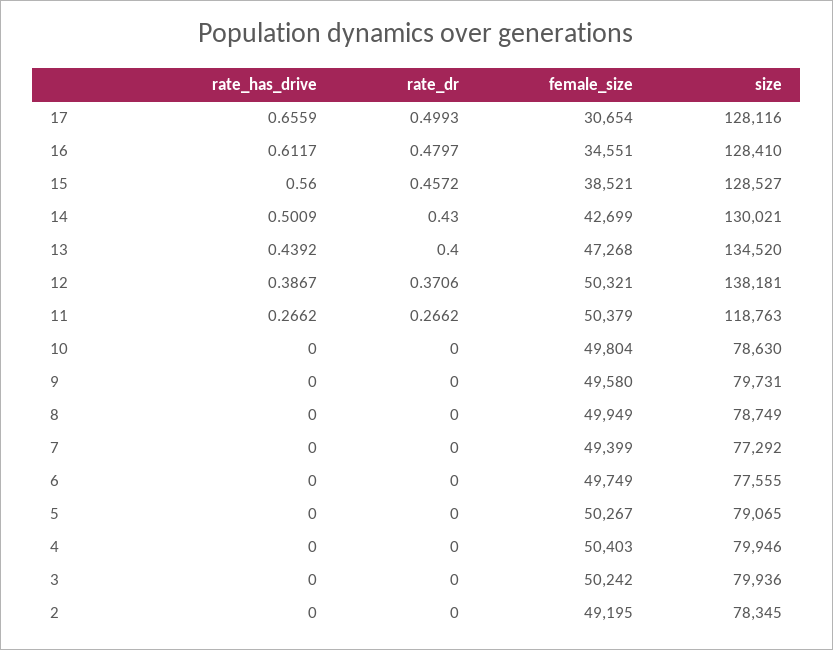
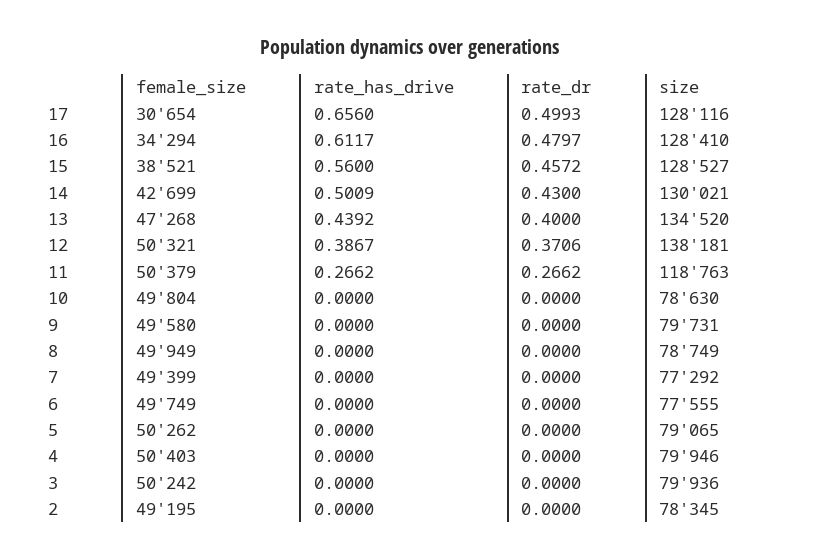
rate_has_drive, 17: 0.6559 -> 0.656
female_size, 16: 34551 -> 34294
female_size, 5: 50267 -> 50262

